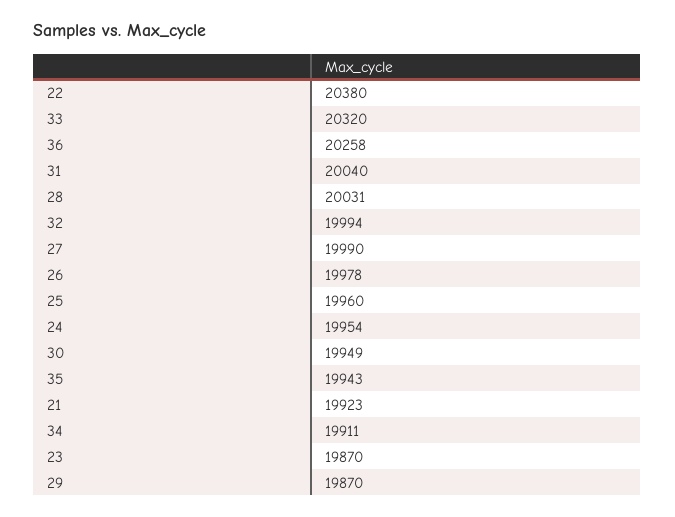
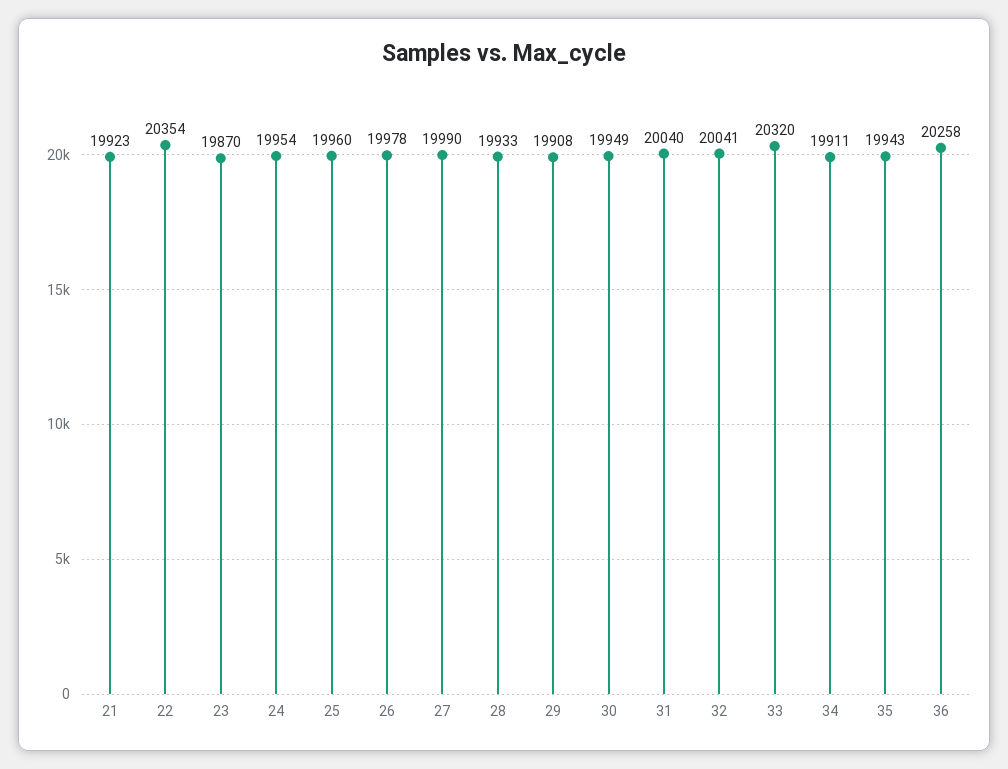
22: 20380 -> 20354
28: 20031 -> 19933
32: 19994 -> 20041
29: 19870 -> 19908

